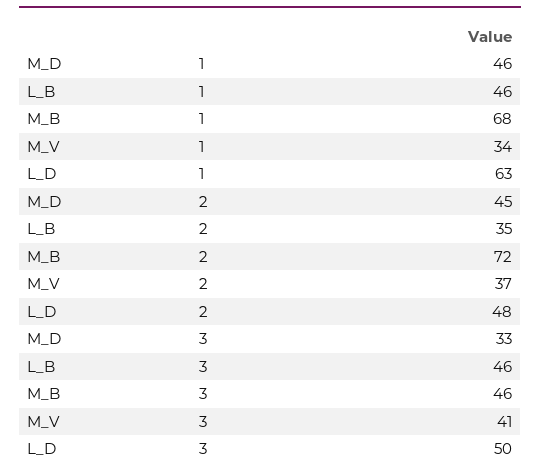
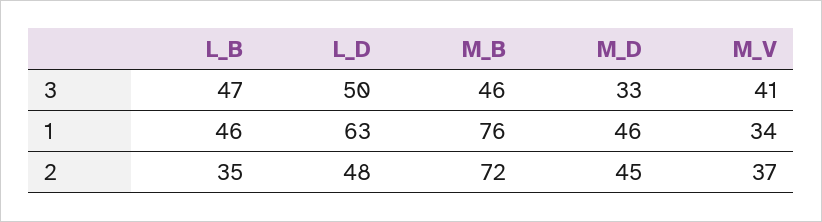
M_B, 1: 68 -> 76
L_B, 3: 46 -> 47

